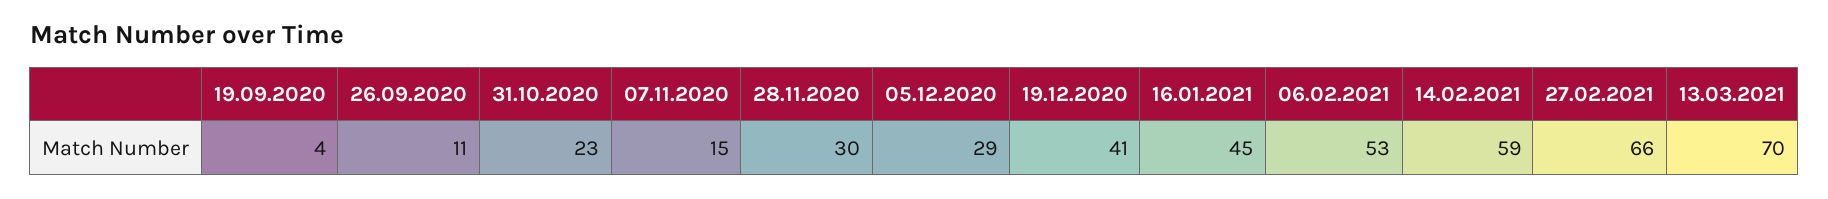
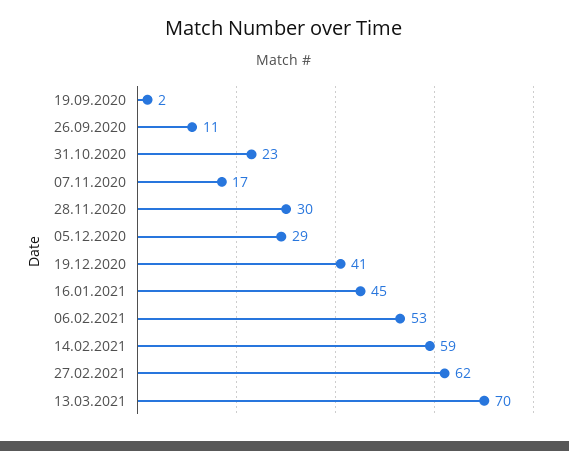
19.09.2020: 4 -> 2
07.11.2020: 15 -> 17
27.02.2021: 66 -> 62

